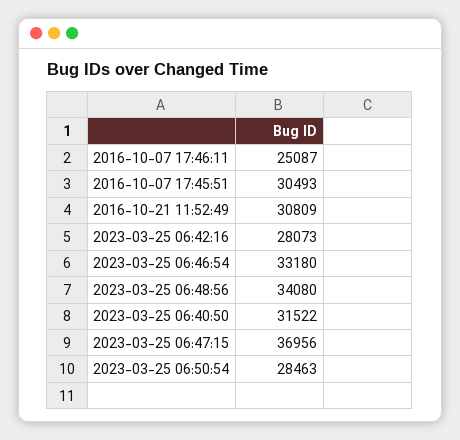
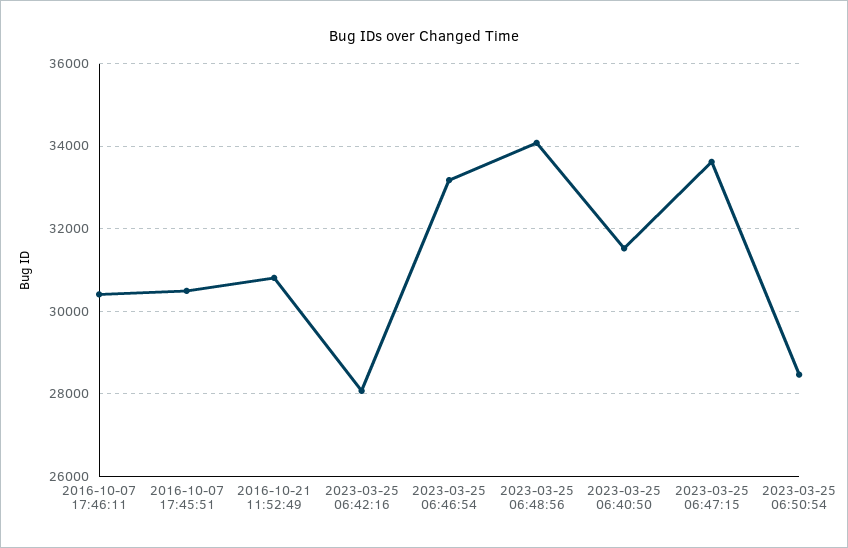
2016-10-07 17:46:11: 25087 -> 30400
2023-03-25 06:47:15: 36956 -> 33600

